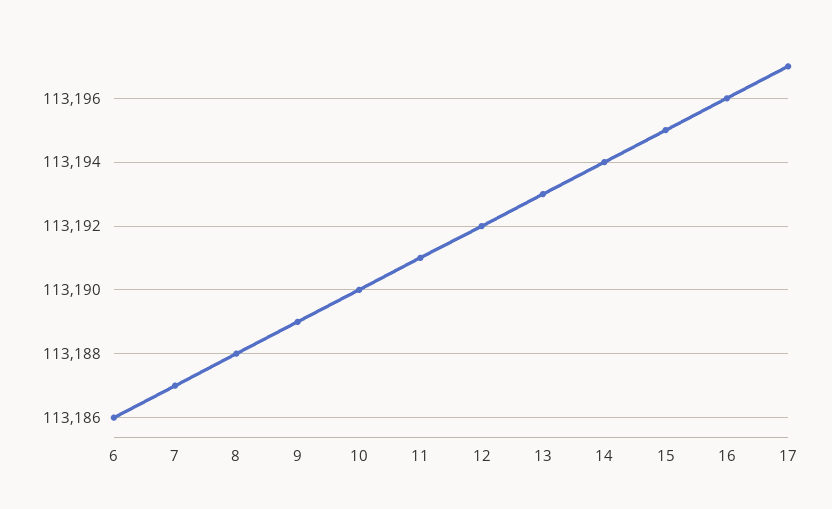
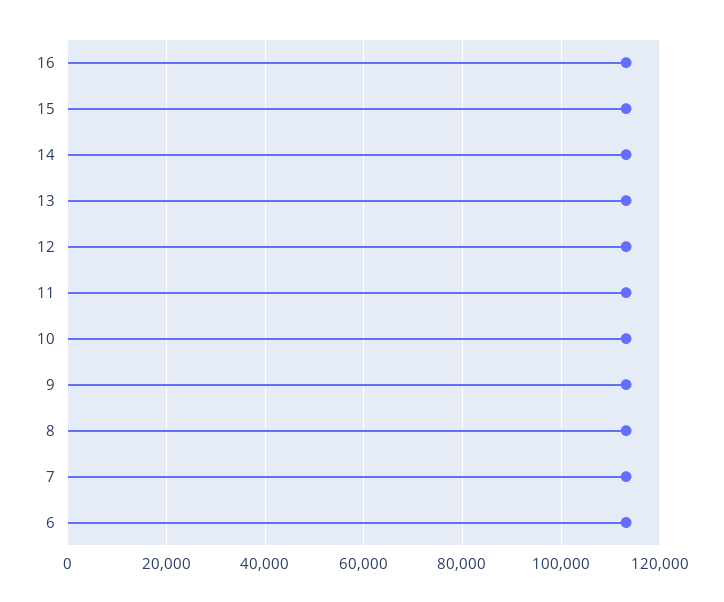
17: 113197 -> none

